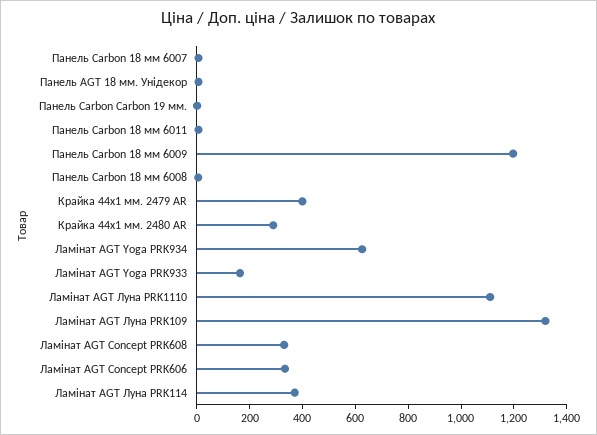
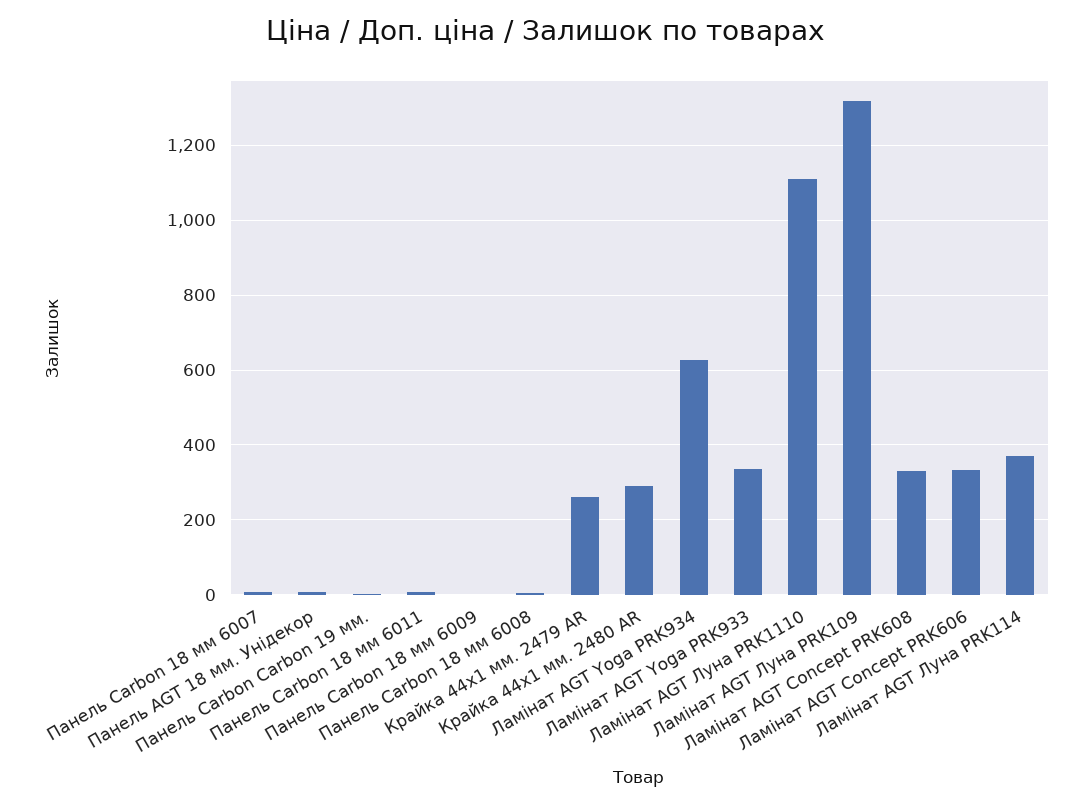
Панель Carbon 18 мм 6009: 1200 -> 0
Крайка 44x1 мм. 2479 AR: 400 -> 260
Ламінат AGT Yoga PRK933: 150 -> 340

